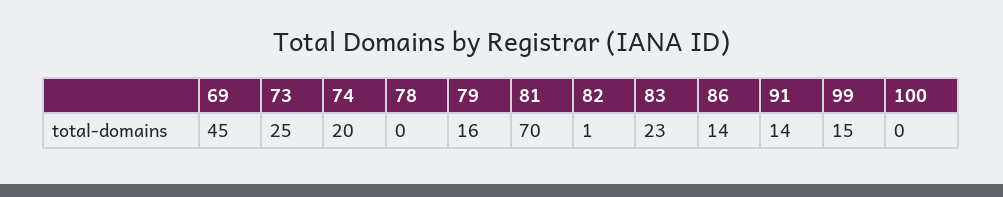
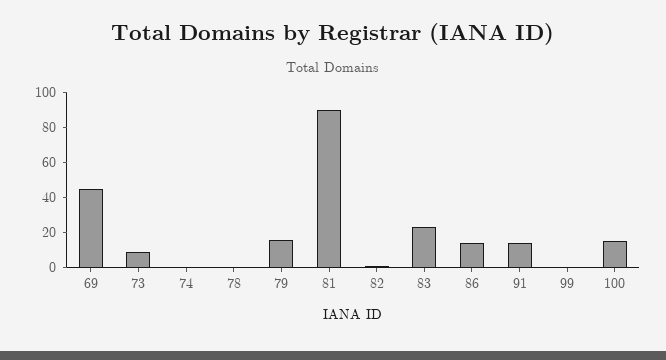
73: 25 -> 10
74: 20 -> 0
81: 70 -> 90
99: 15 -> 0
100: 0 -> 15

